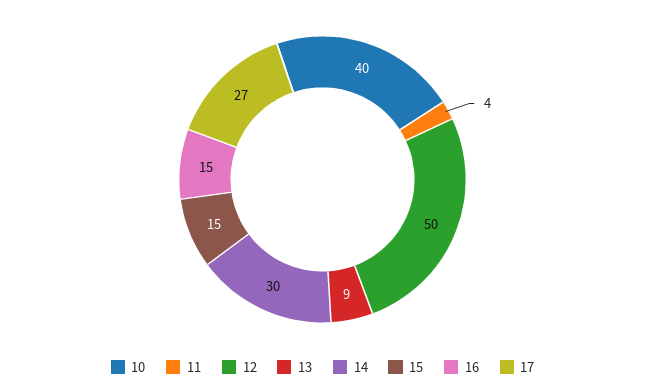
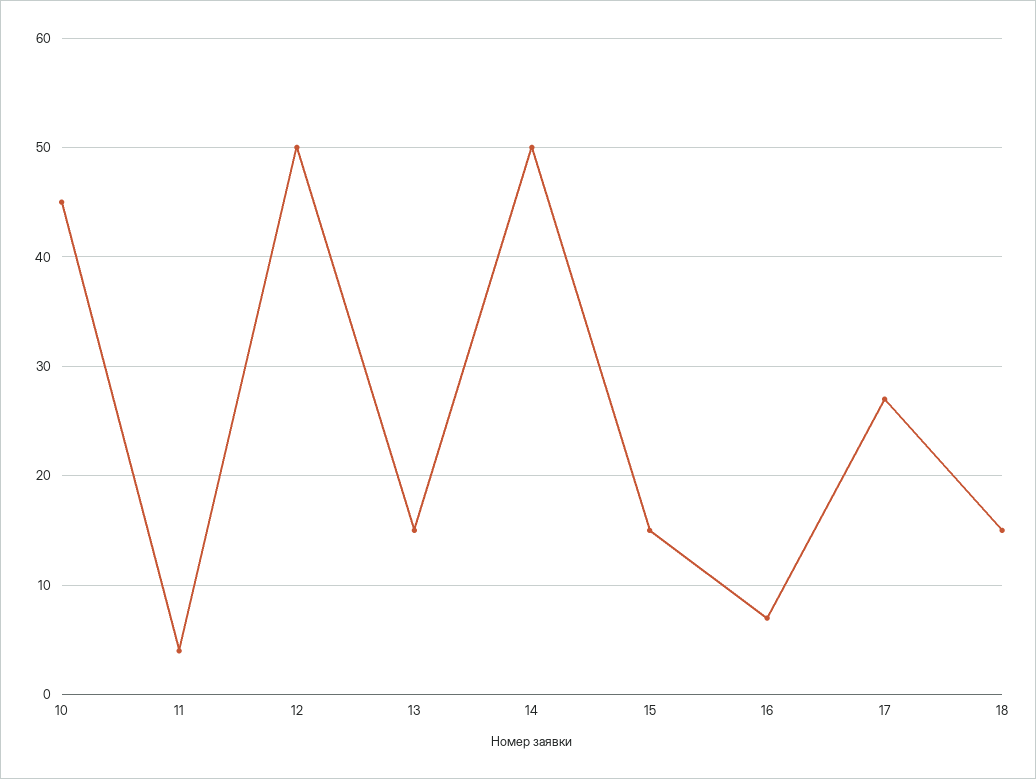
10: 40 -> 45
13: 9 -> 15
14: 30 -> 50
16: 15 -> 7
18: none -> 15

